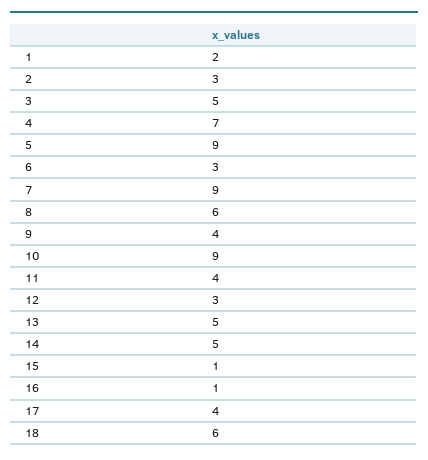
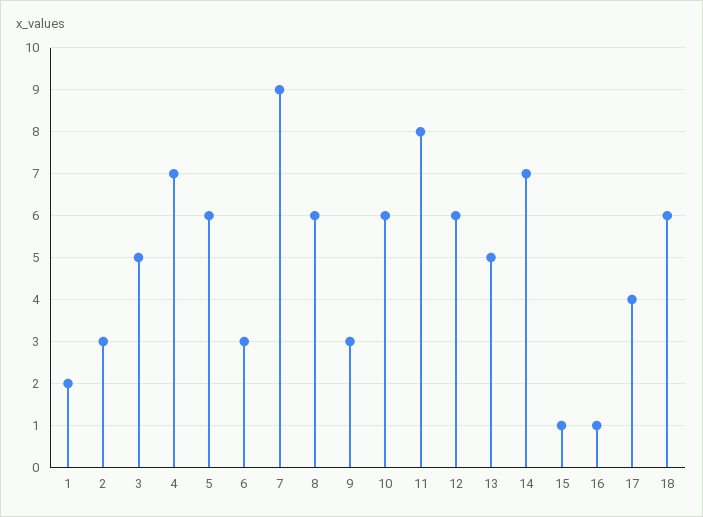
5: 9 -> 6
9: 4 -> 3
10: 9 -> 6
11: 4 -> 8
12: 3 -> 6
14: 5 -> 7

